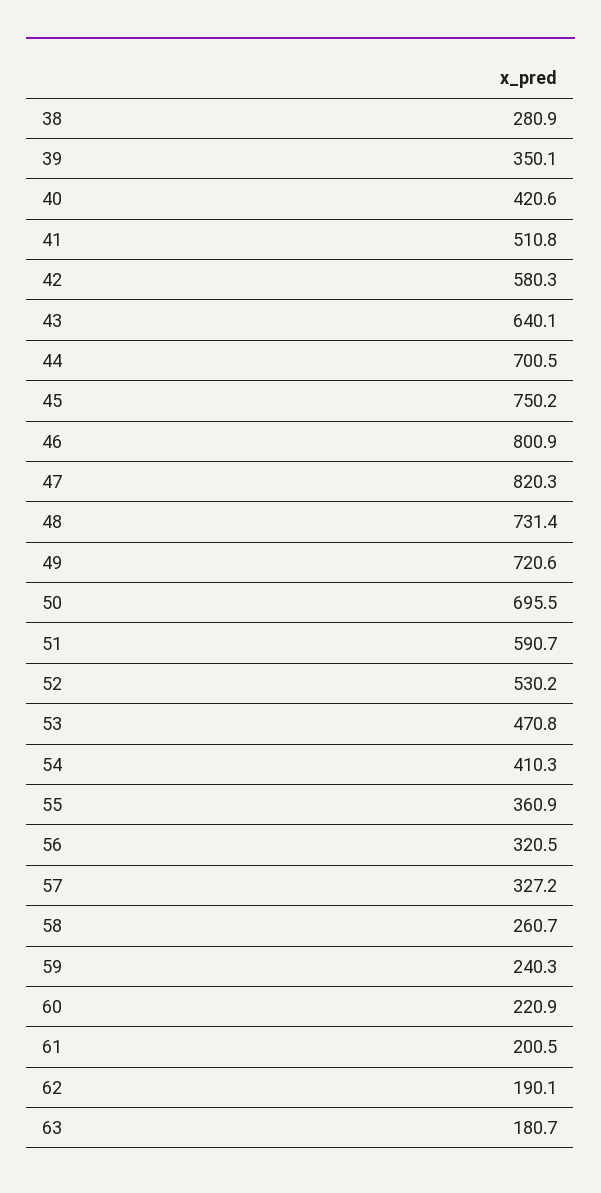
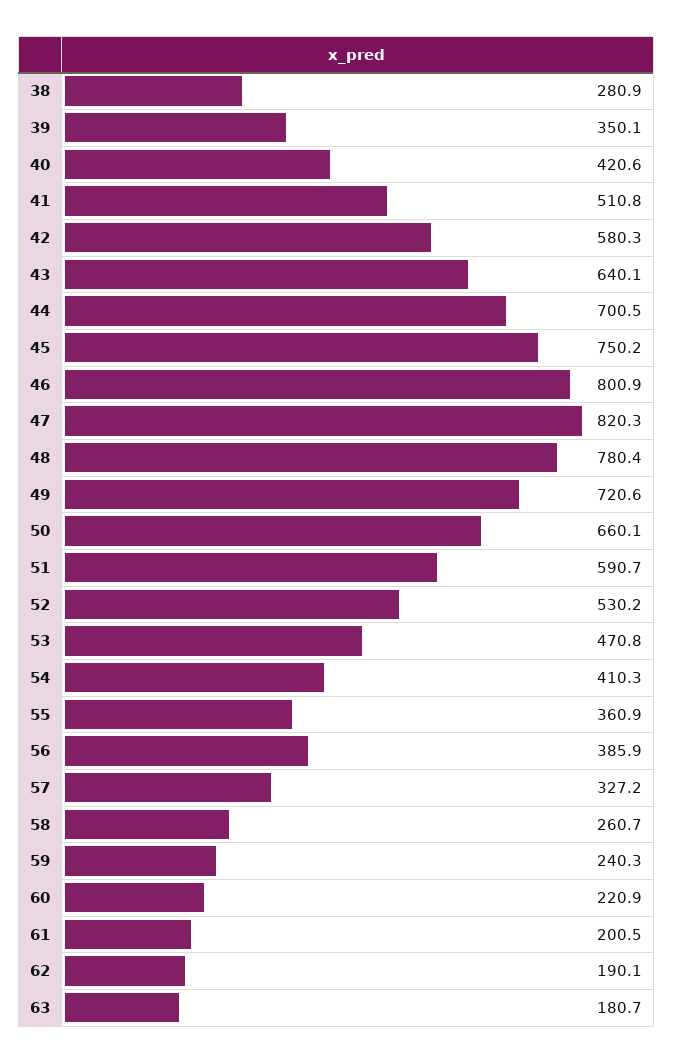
48: 731.4 -> 780.4
50: 695.5 -> 660.1
56: 320.5 -> 385.9

